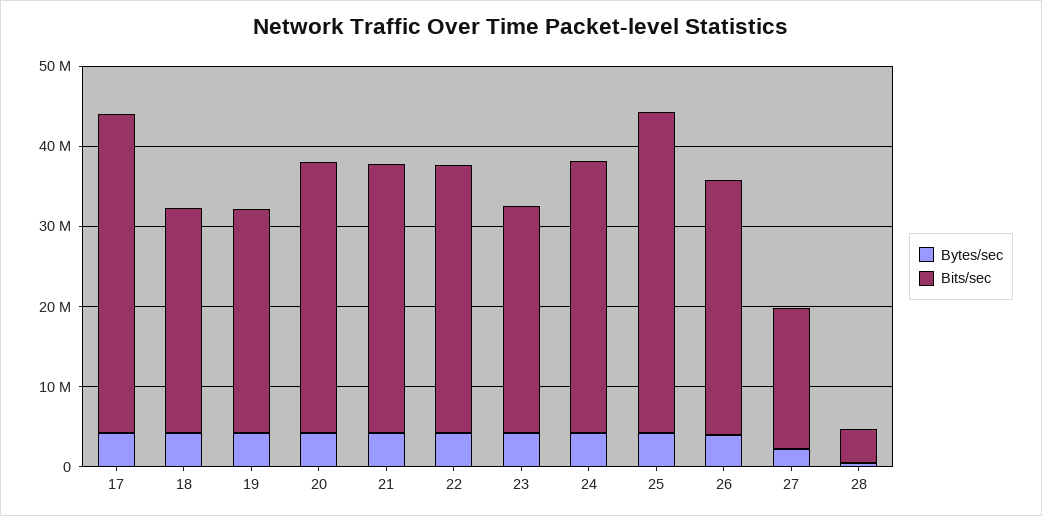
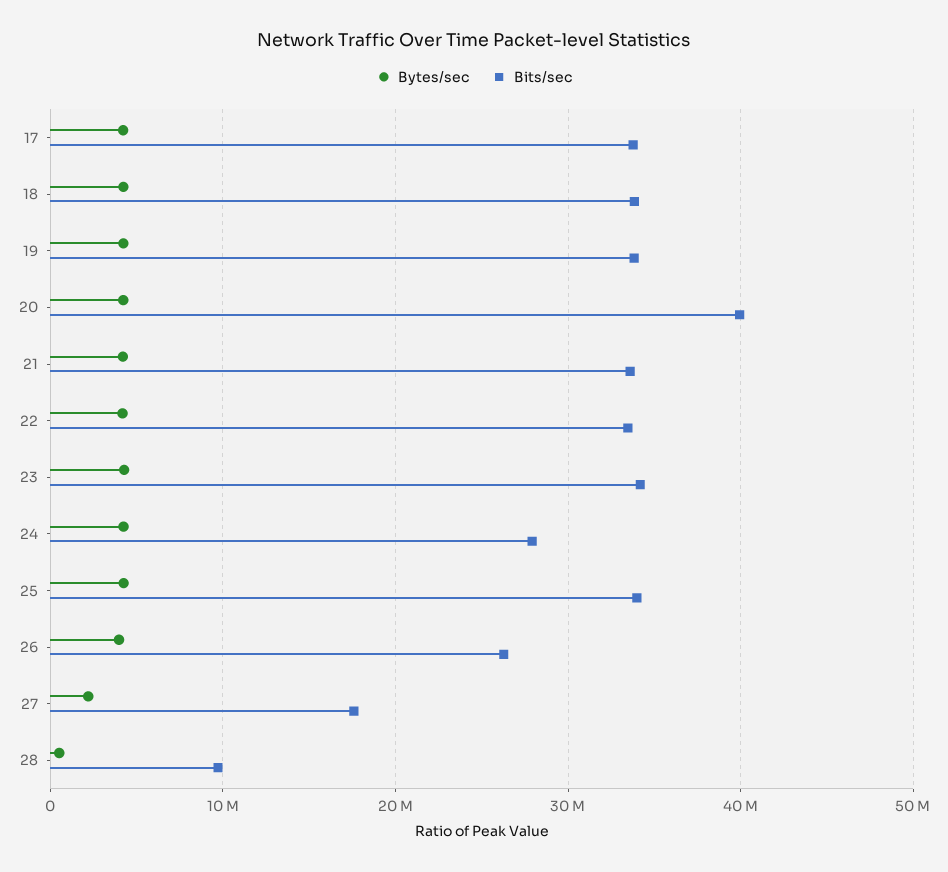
Bits/sec, 17: 40000000 -> 34000000
Bits/sec, 18: 28000000 -> 34000000
Bits/sec, 19: 28000000 -> 34000000
Bits/sec, 20: 34000000 -> 40000000
Bits/sec, 23: 28000000 -> 34000000
Bits/sec, 24: 34000000 -> 28000000
Bits/sec, 25: 40000000 -> 34000000
Bits/sec, 26: 32000000 -> 26000000
Bits/sec, 28: 4000000 -> 10000000

